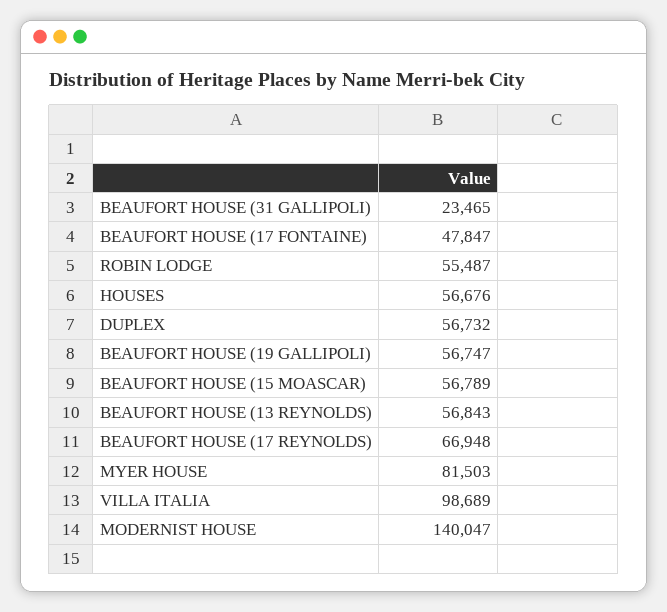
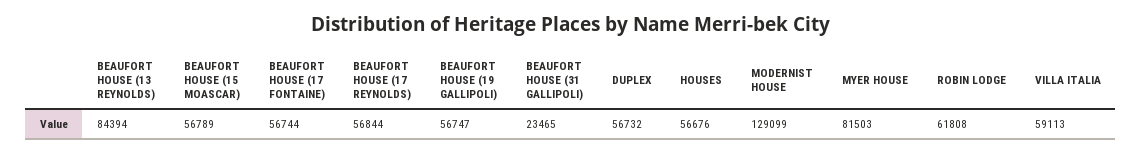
BEAUFORT HOUSE (17 FONTAINE): 47847 -> 56744
ROBIN LODGE: 55487 -> 61808
BEAUFORT HOUSE (13 REYNOLDS): 56843 -> 84394
BEAUFORT HOUSE (17 REYNOLDS): 66948 -> 56844
VILLA ITALIA: 98689 -> 59113
MODERNIST HOUSE: 140047 -> 129099

